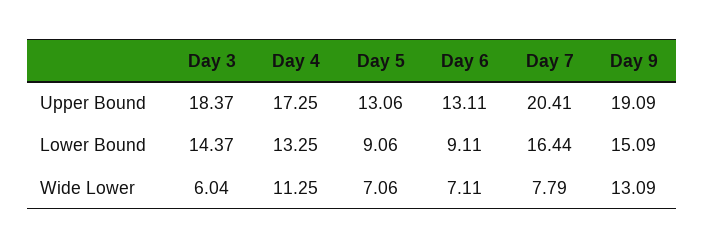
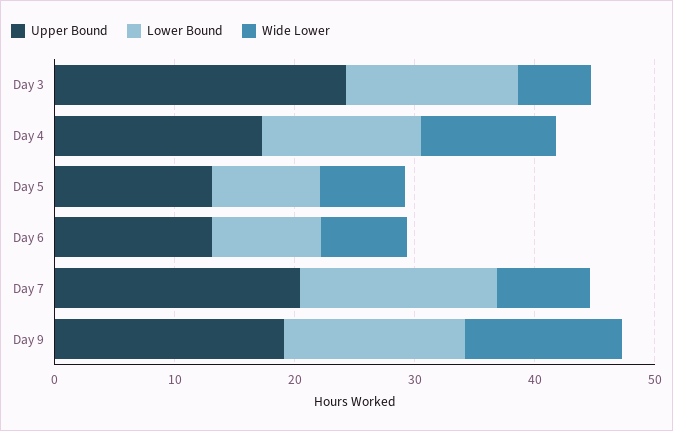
Upper Bound, Day 3: 18.37 -> 24

